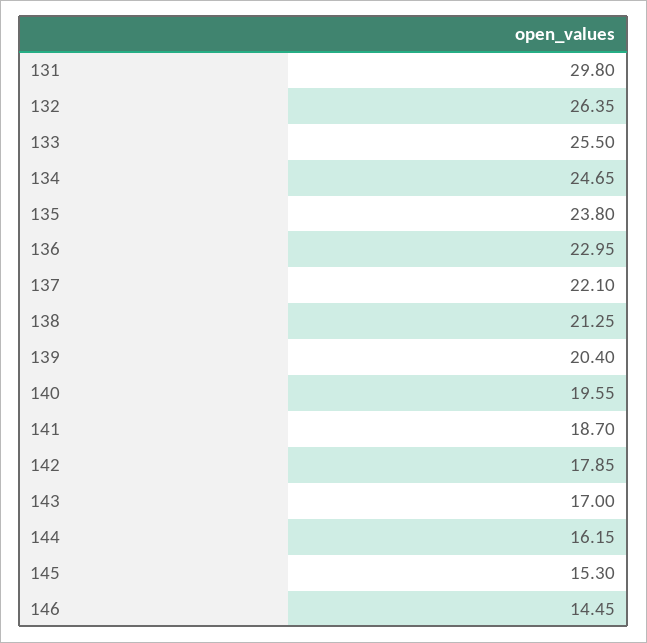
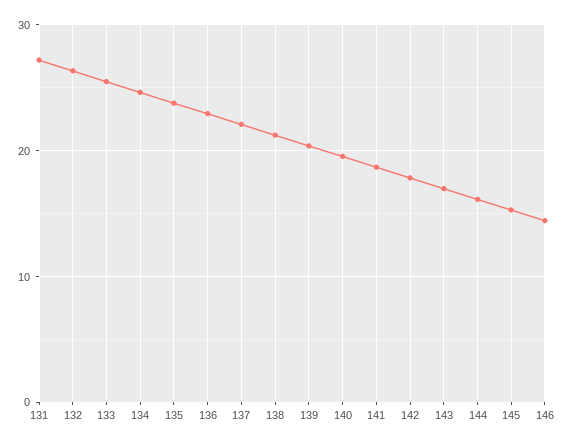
131: 29.8 -> 27

